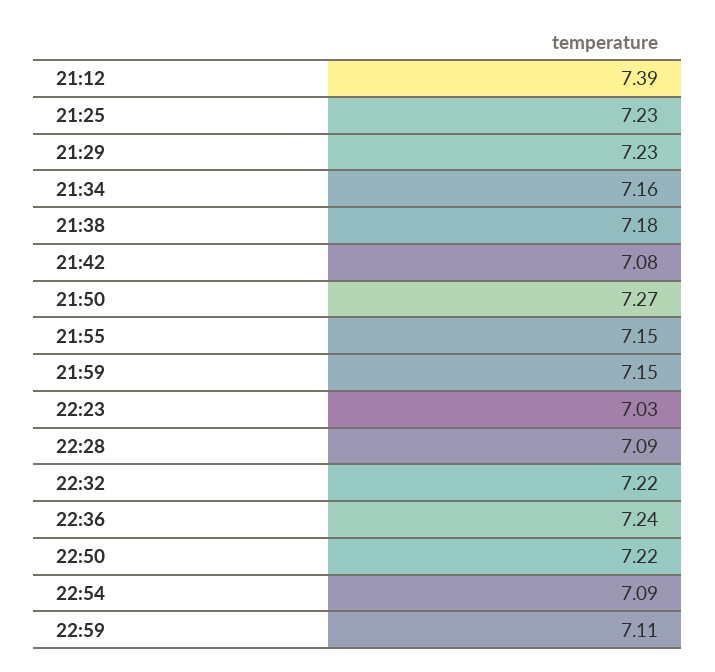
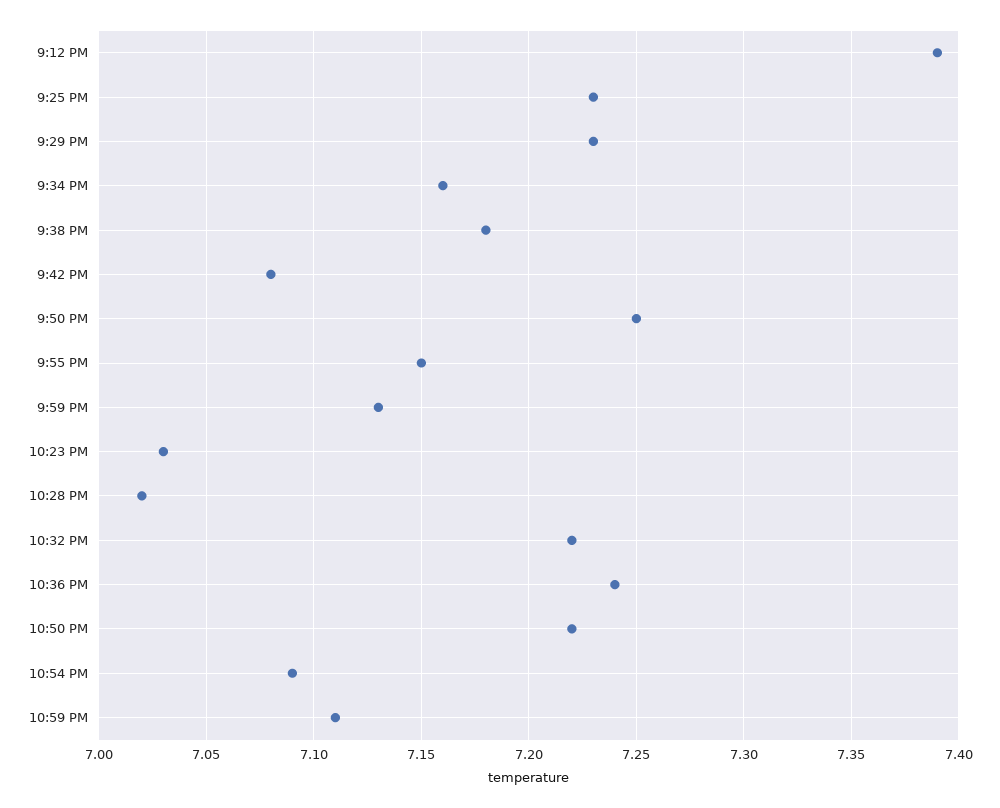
21:50: 7.27 -> 7.25
21:59: 7.15 -> 7.13
22:28: 7.09 -> 7.02

